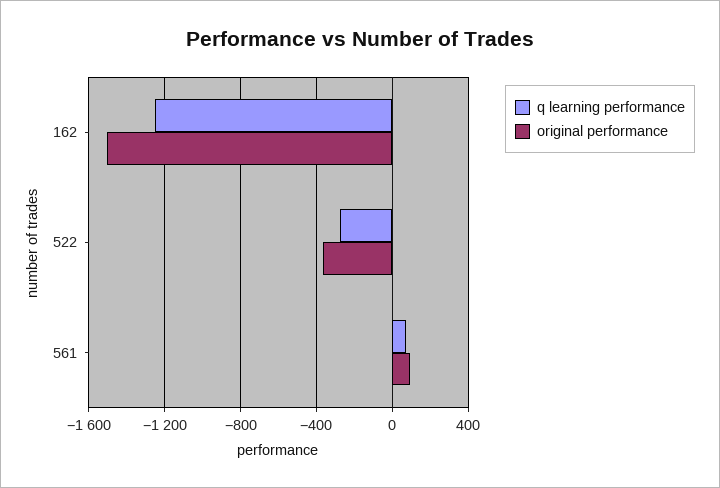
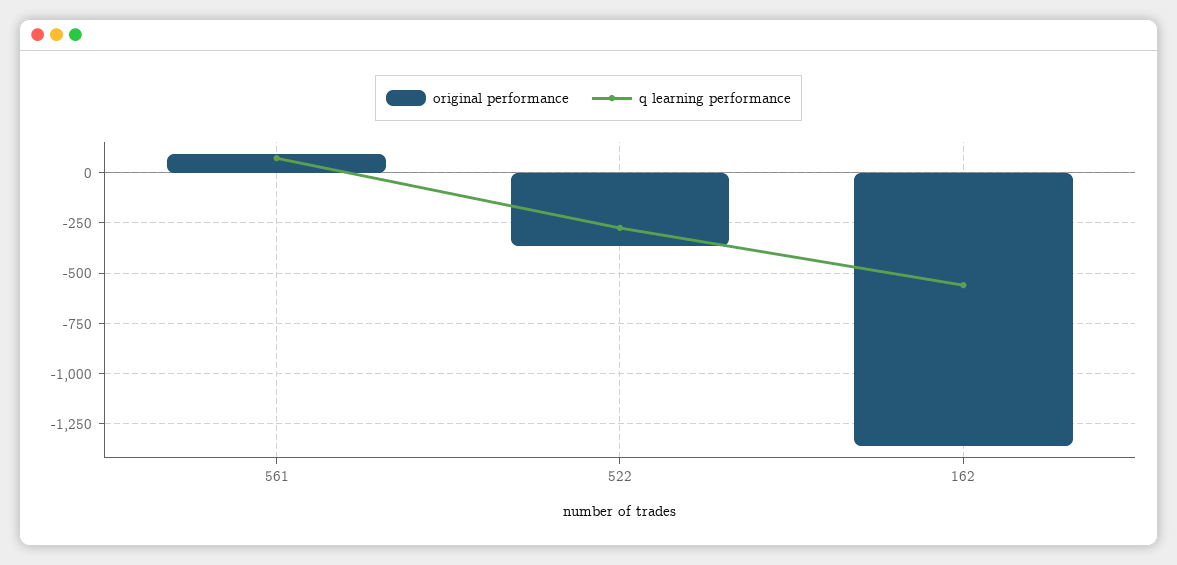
q learning performance, 162: -1250 -> -550
original performance, 162: -1500 -> -1350

